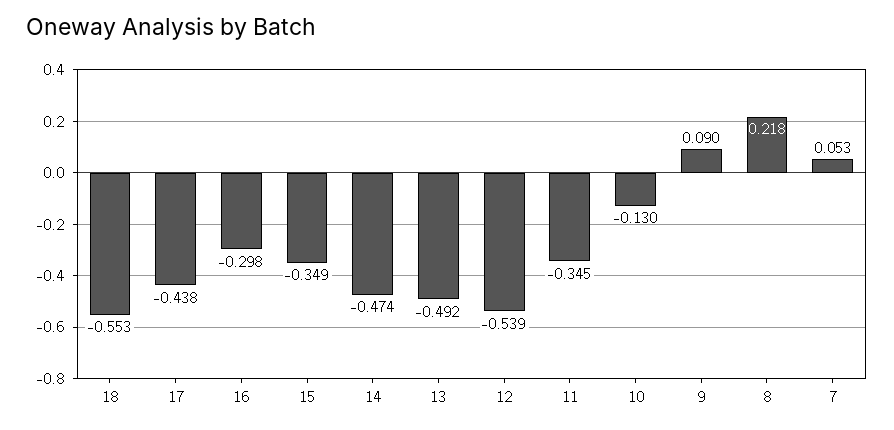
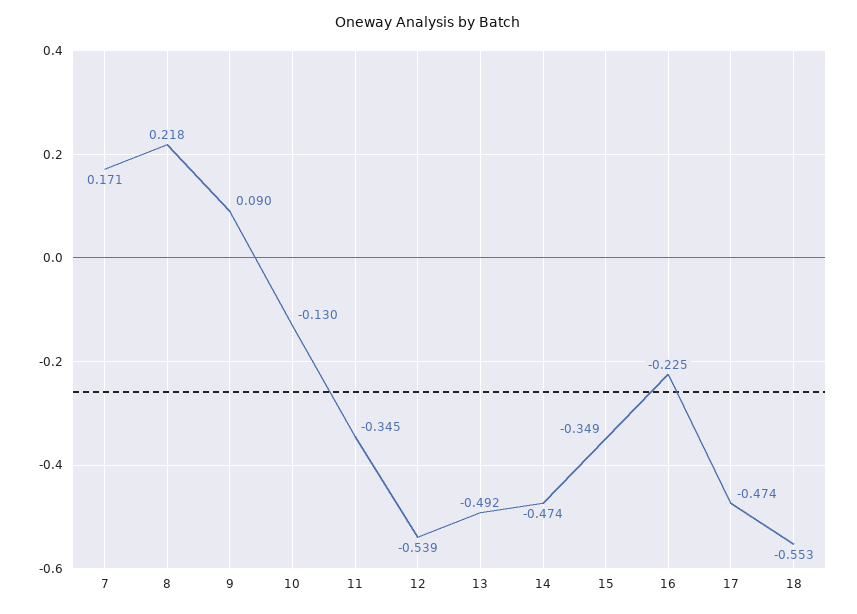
17: -0.438 -> -0.474
16: -0.298 -> -0.225
7: 0.053 -> 0.171

